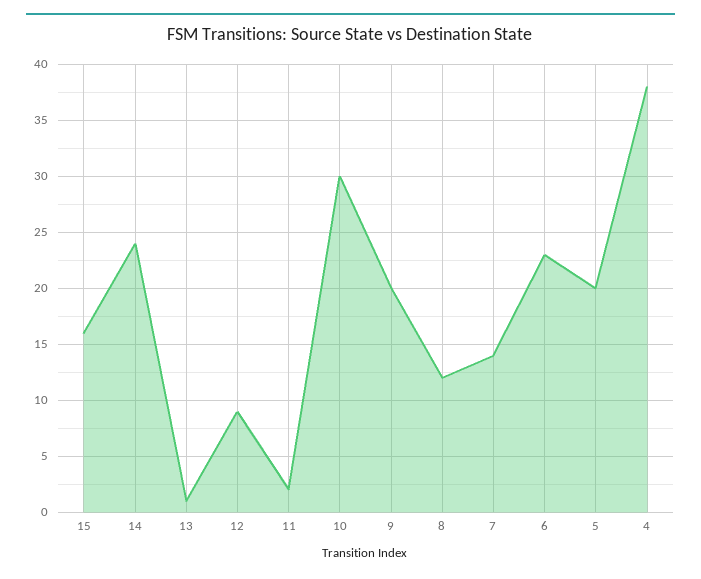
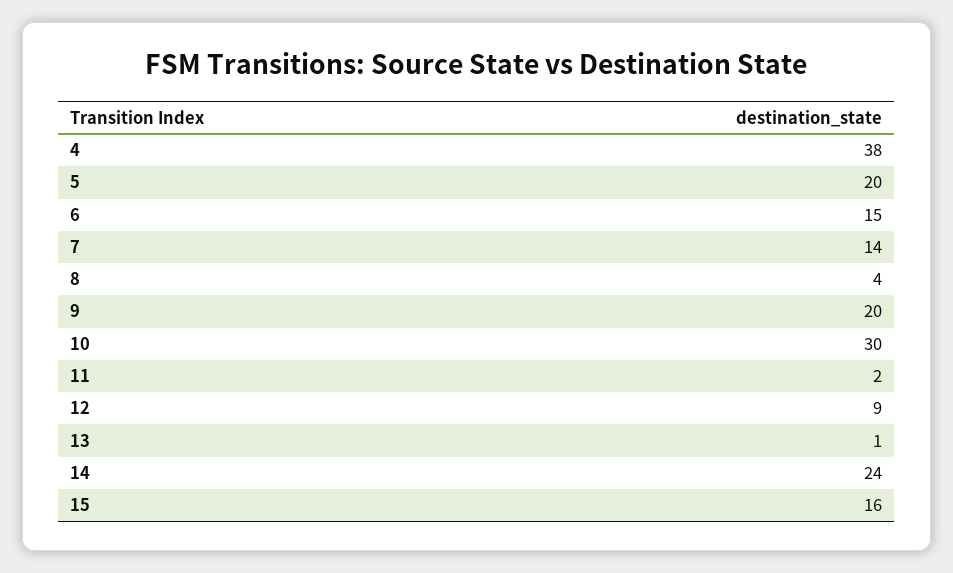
8: 12 -> 4
6: 23 -> 15

